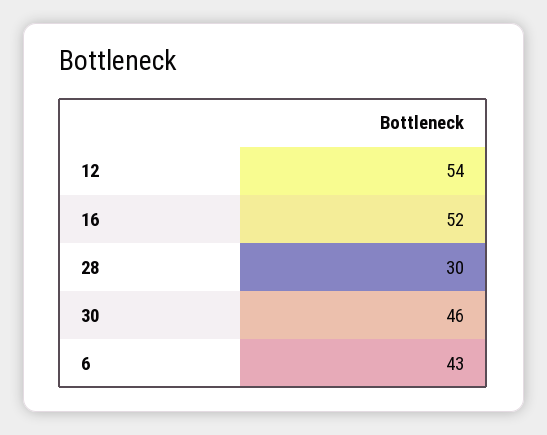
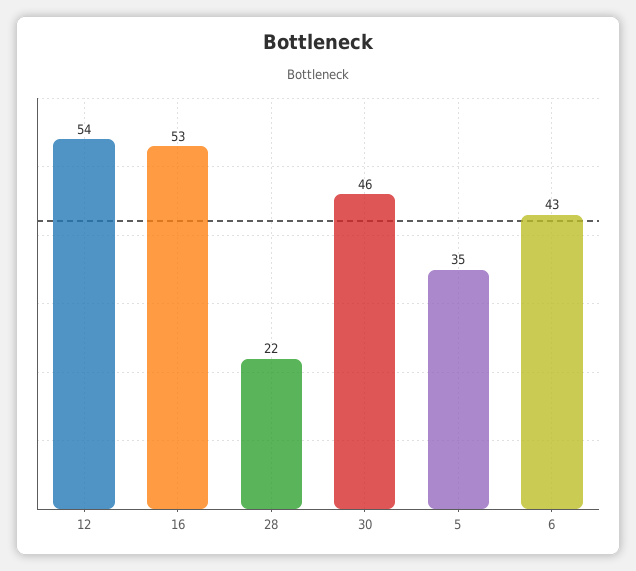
16: 52 -> 53
28: 30 -> 22
5: none -> 35

